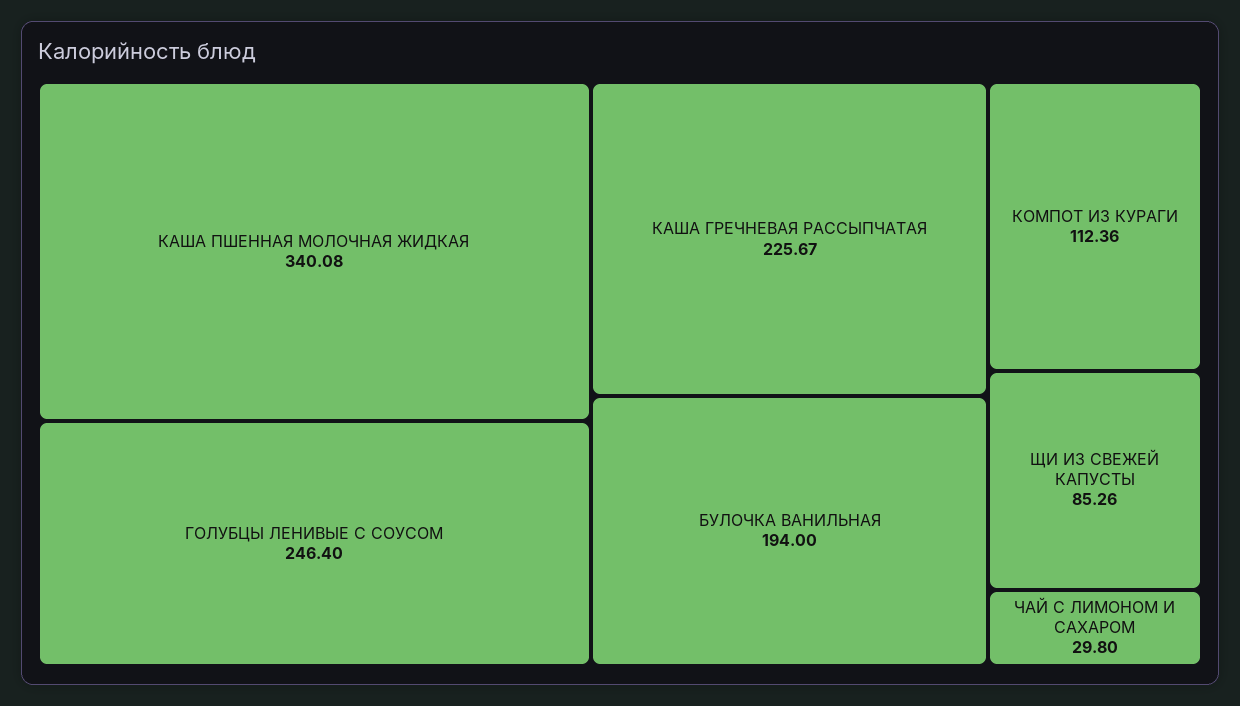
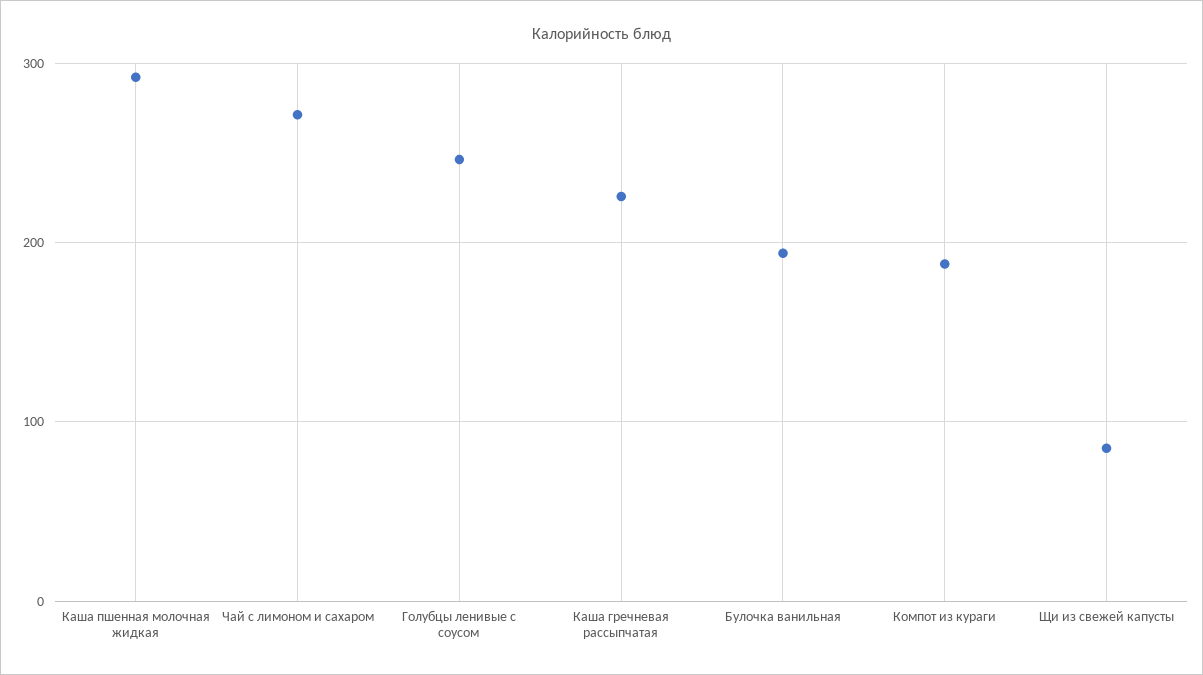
КАША ПШЕННАЯ МОЛОЧНАЯ ЖИДКАЯ: 340.08 -> 290
КОМПОТ ИЗ КУРАГИ: 112.36 -> 190
ЧАЙ С ЛИМОНОМ И САХАРОМ: 29.8 -> 270

